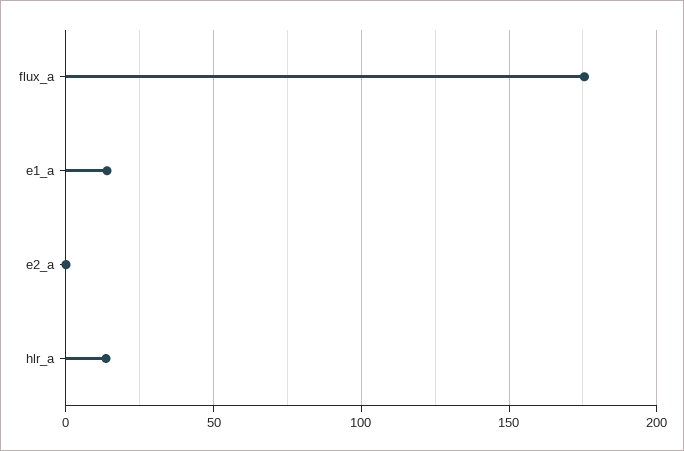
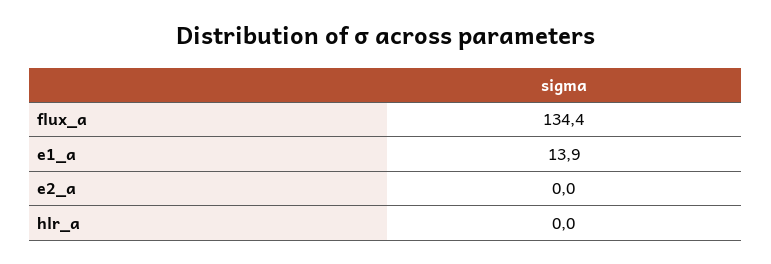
flux_a: 175 -> 134.4
hlr_a: 15 -> 0

